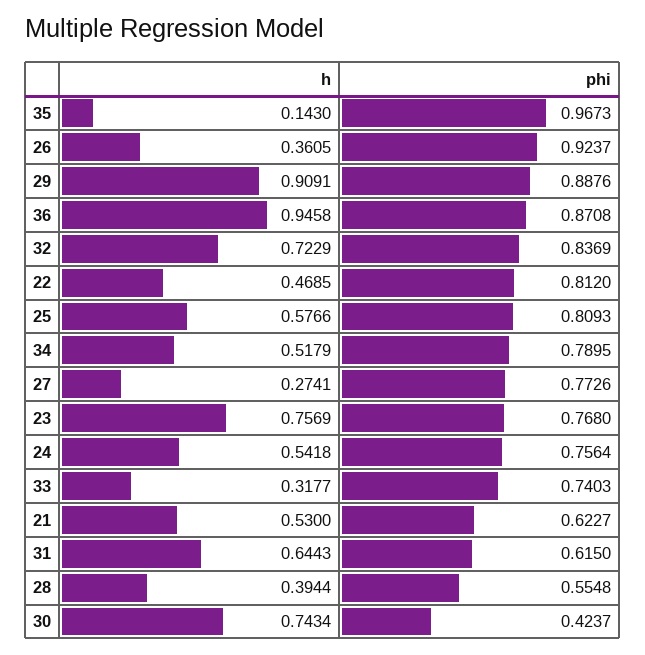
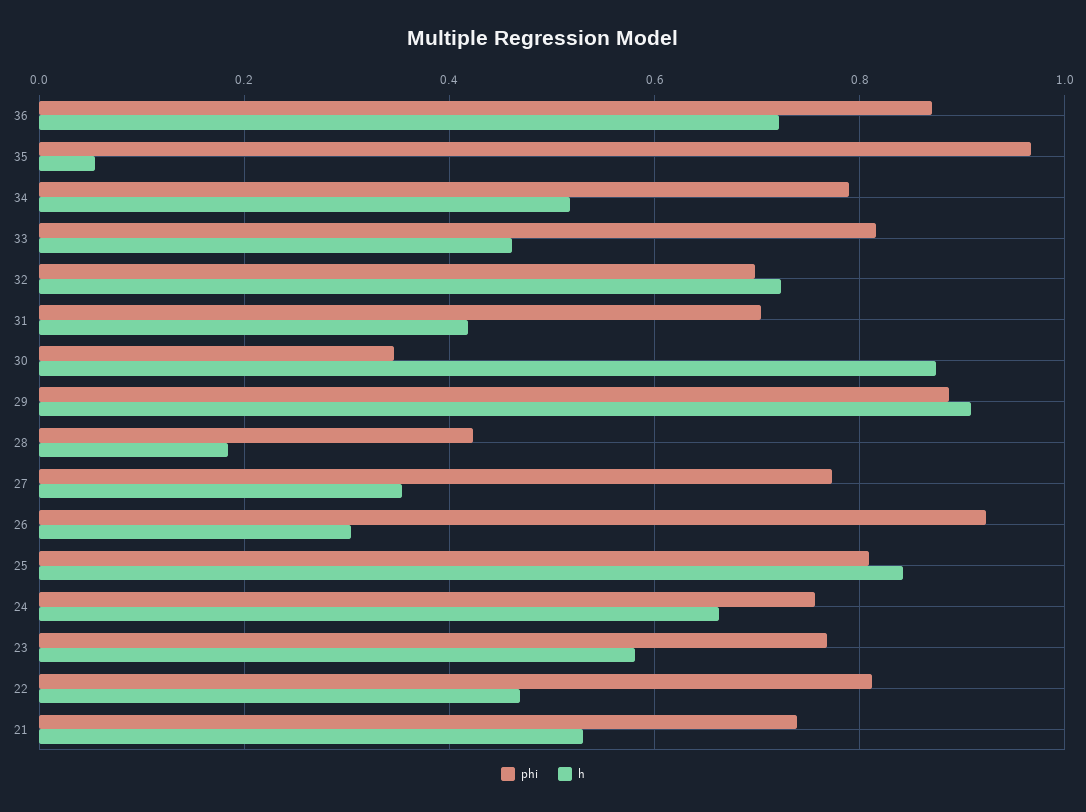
h, 35: 0.143 -> 0.06
h, 26: 0.3605 -> 0.3
h, 36: 0.9458 -> 0.72
phi, 32: 0.8369 -> 0.7
h, 25: 0.5766 -> 0.84
h, 27: 0.2741 -> 0.36
h, 23: 0.7569 -> 0.58
h, 24: 0.5418 -> 0.66
h, 33: 0.3177 -> 0.46
phi, 33: 0.7403 -> 0.82
phi, 21: 0.6227 -> 0.74
h, 31: 0.6443 -> 0.42
phi, 31: 0.615 -> 0.7
h, 28: 0.3944 -> 0.18
phi, 28: 0.5548 -> 0.42
h, 30: 0.7434 -> 0.88
phi, 30: 0.4237 -> 0.34

